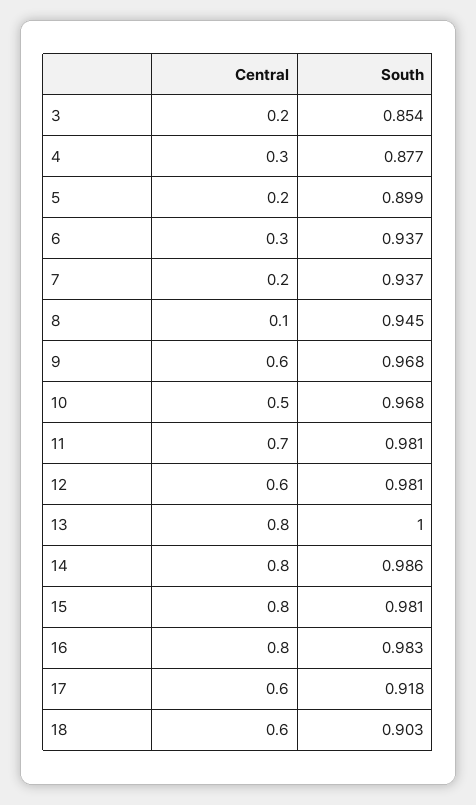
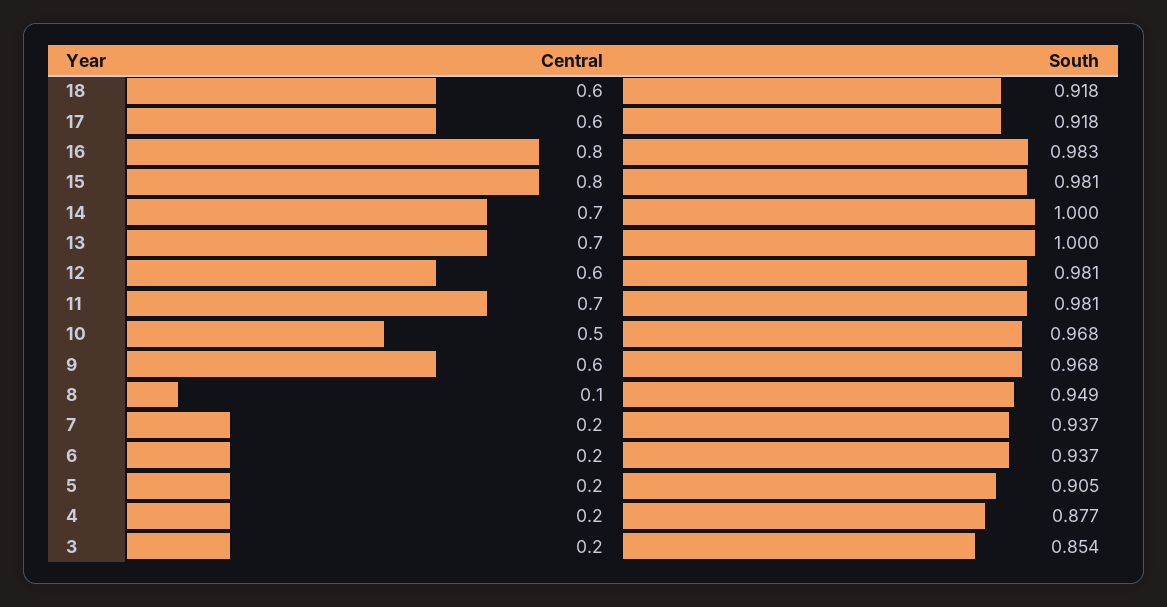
Central, 4: 0.3 -> 0.2
South, 5: 0.899 -> 0.905
Central, 6: 0.3 -> 0.2
South, 8: 0.945 -> 0.949
Central, 13: 0.8 -> 0.7
Central, 14: 0.8 -> 0.7
South, 14: 0.986 -> 1
South, 18: 0.903 -> 0.918

